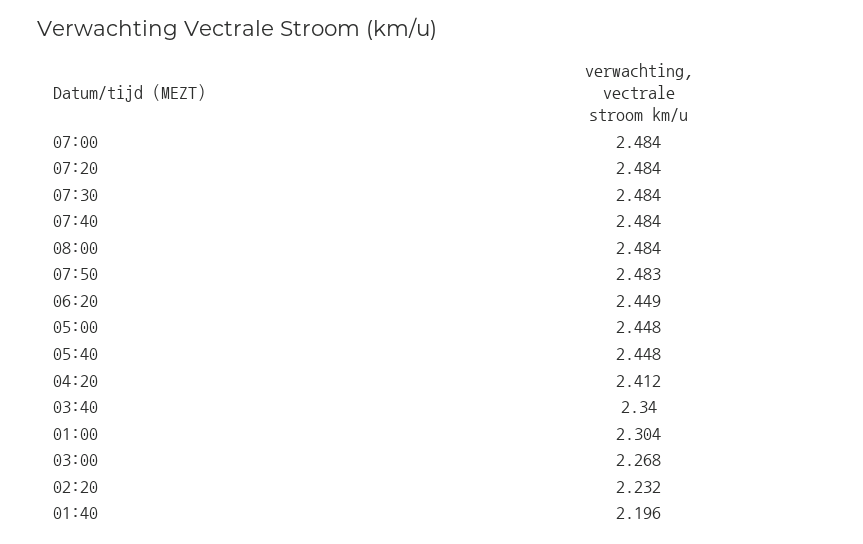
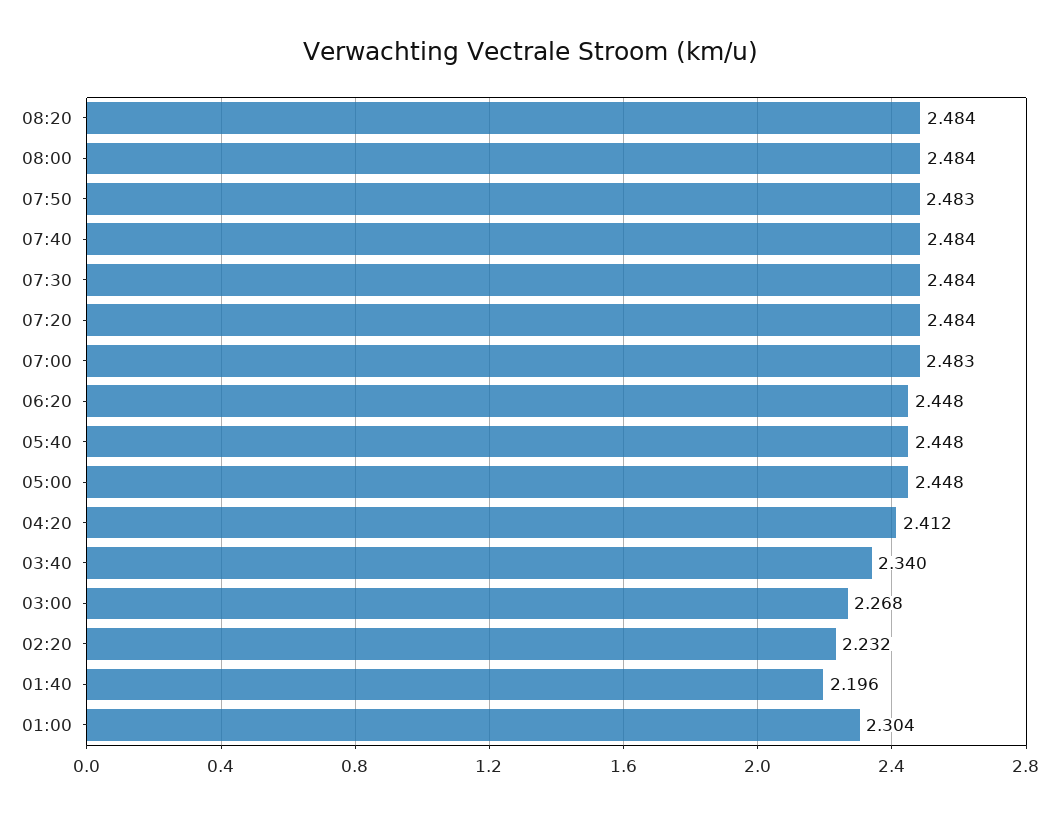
07:00: 2.484 -> 2.483
06:20: 2.449 -> 2.448
08:20: none -> 2.484

